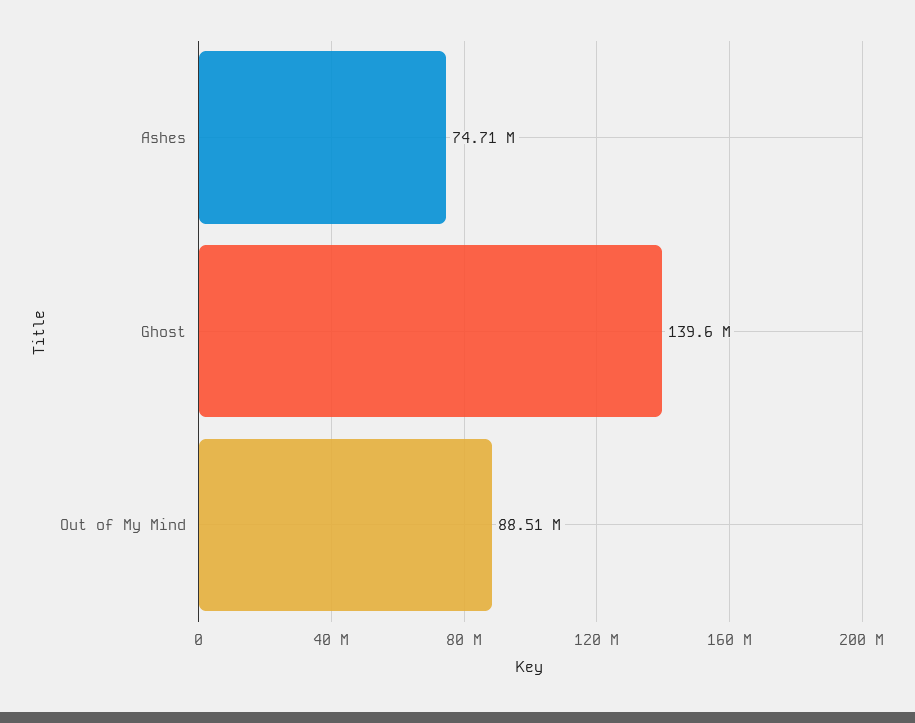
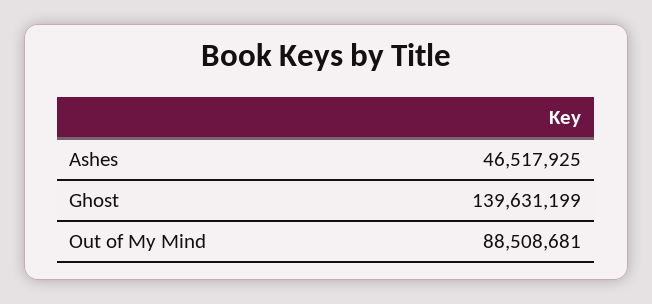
Ashes: 74710000 -> 46517925

